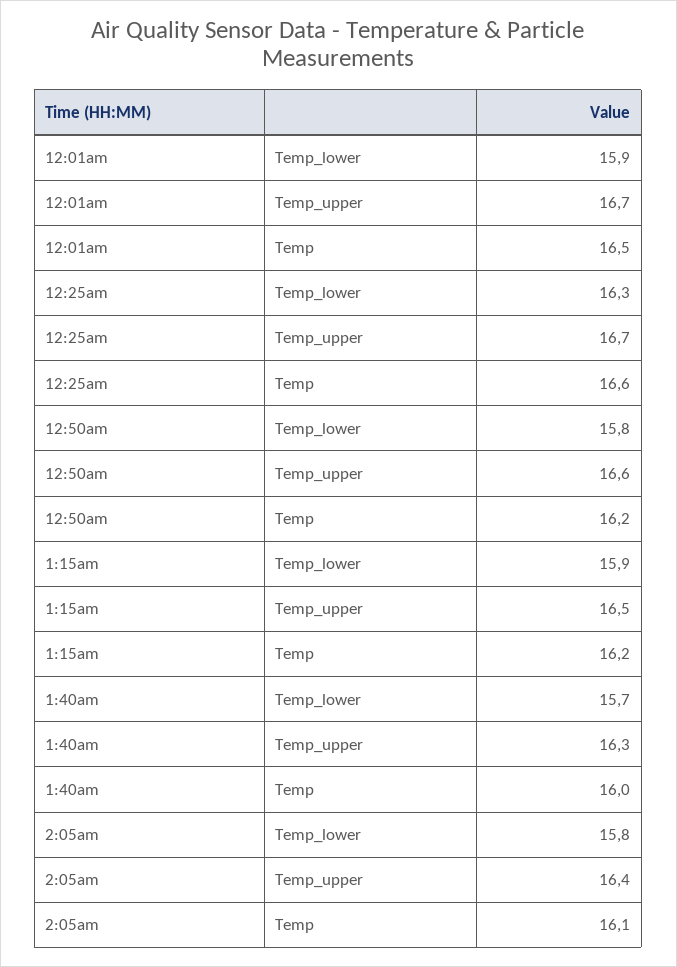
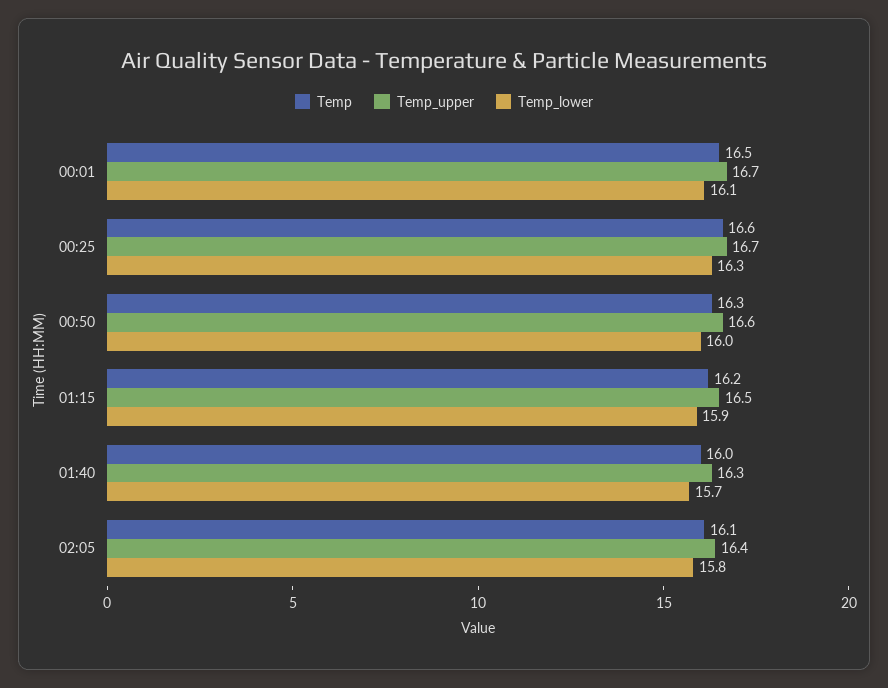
Temp_lower, 12:01am: 15.9 -> 16.1
Temp_lower, 12:50am: 15.8 -> 16
Temp, 12:50am: 16.2 -> 16.3

